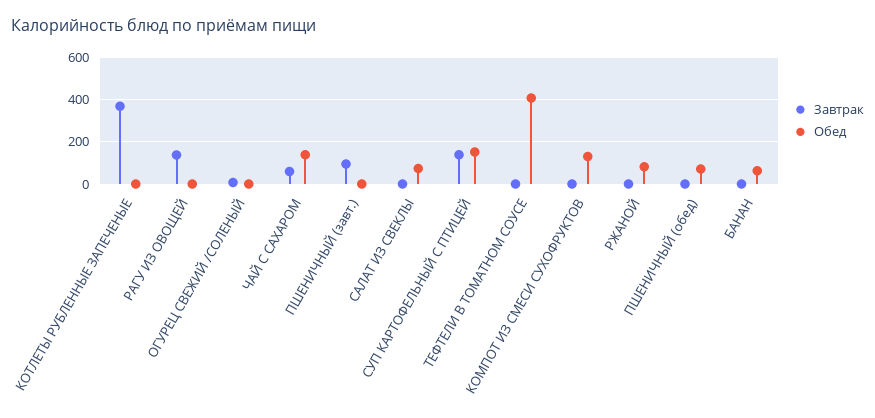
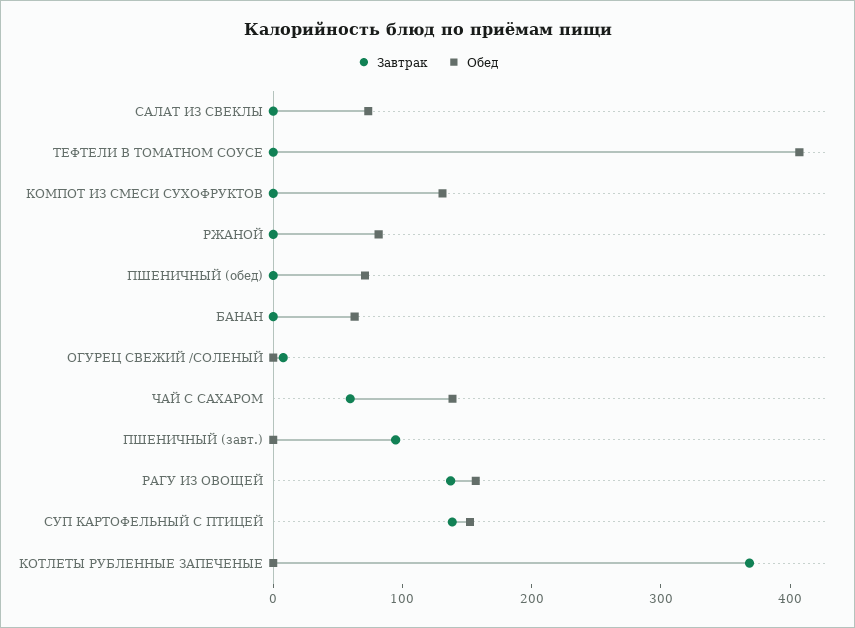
Обед, РАГУ ИЗ ОВОЩЕЙ: 0 -> 160

